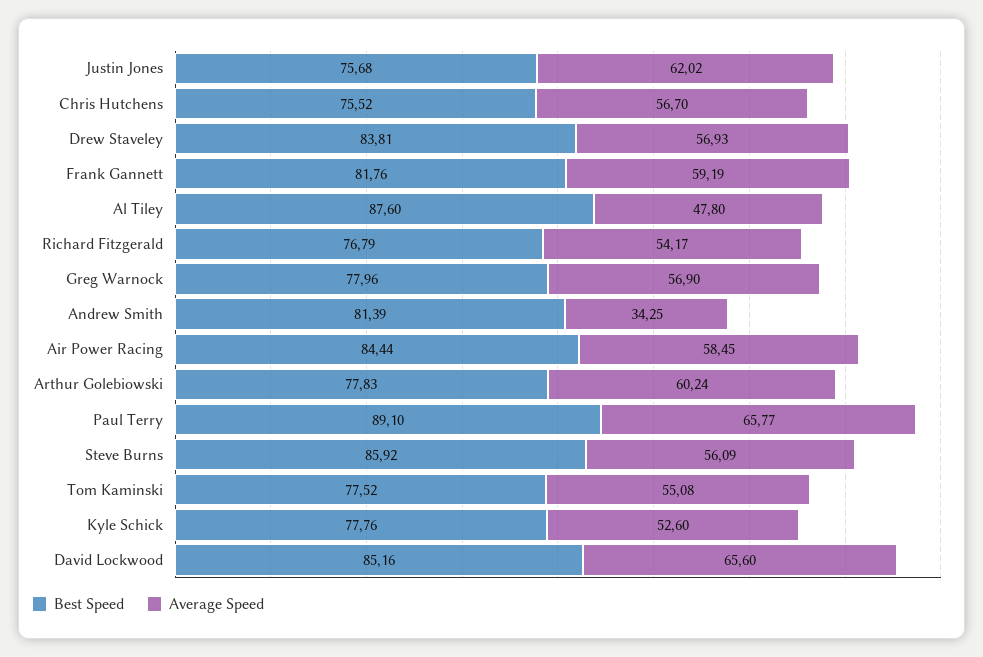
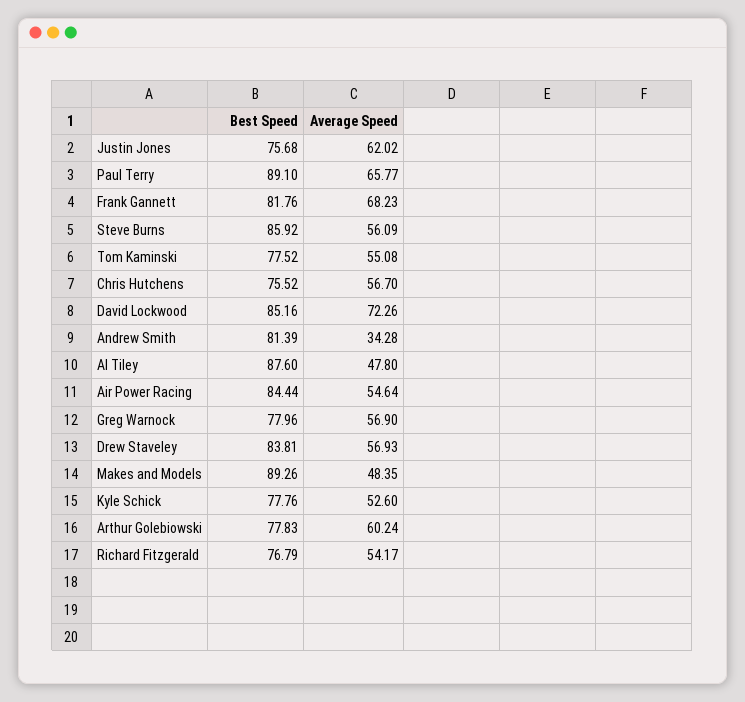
Average Speed, Frank Gannett: 59.19 -> 68.23
Average Speed, Andrew Smith: 34.25 -> 34.28
Average Speed, Air Power Racing: 58.45 -> 54.64
Average Speed, David Lockwood: 65.6 -> 72.26
Best Speed, Makes and Models: none -> 89.26
Average Speed, Makes and Models: none -> 48.35

